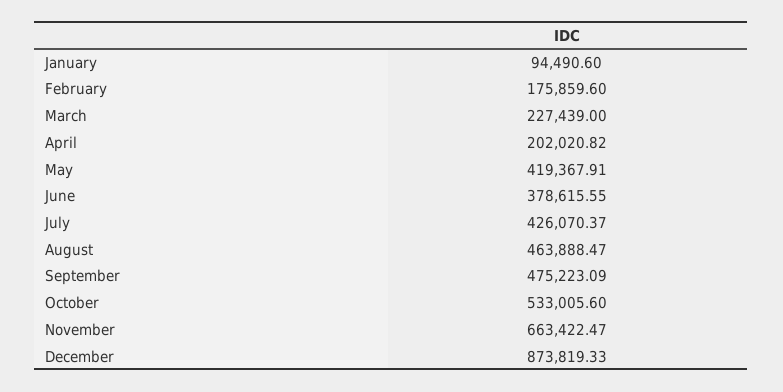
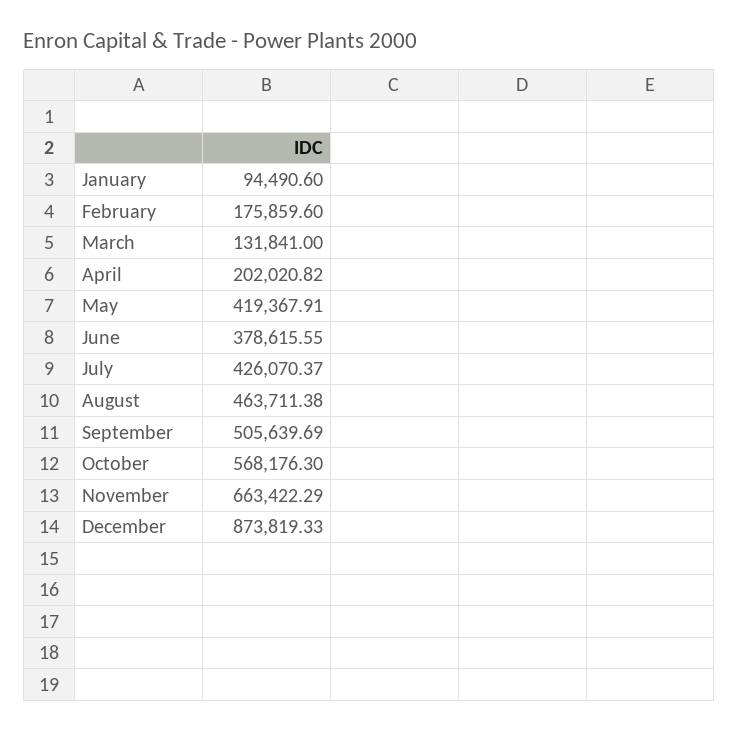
March: 227439 -> 131841
August: 463888.47 -> 463711.38
September: 475223.09 -> 505639.69
October: 533005.6 -> 568176.3
November: 663422.47 -> 663422.29

